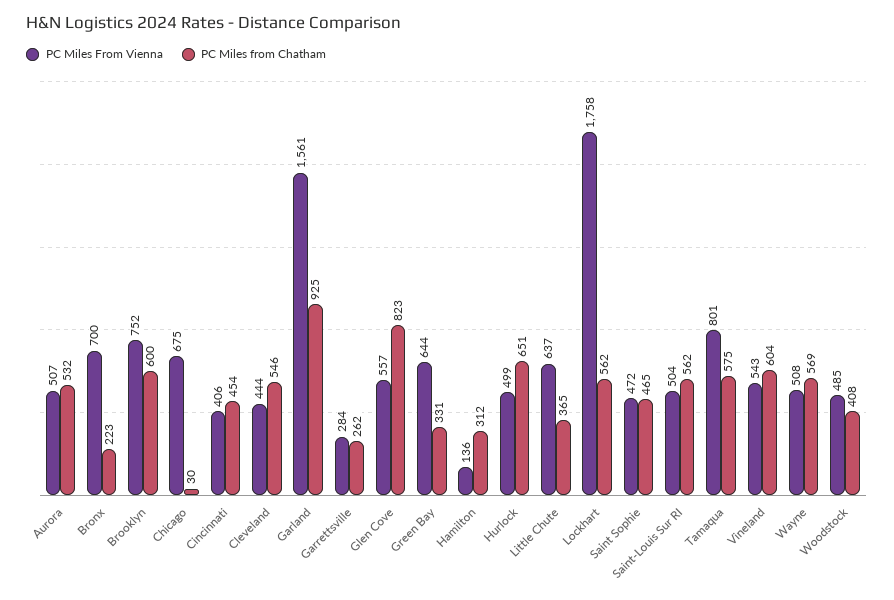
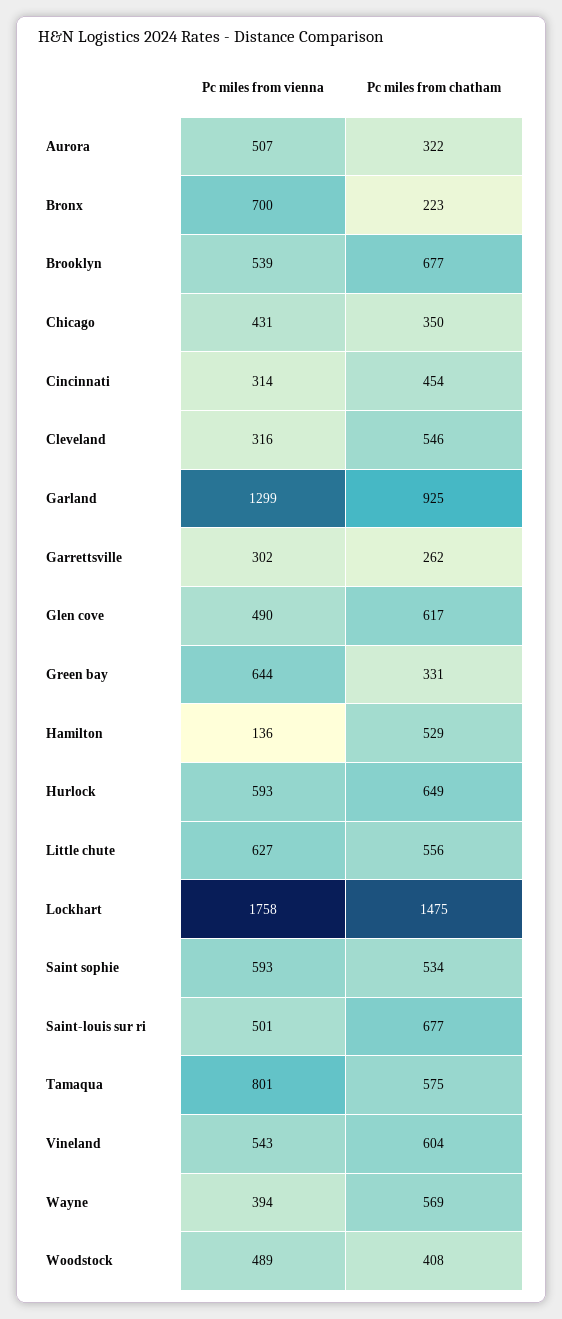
PC Miles from Chatham, Aurora: 532 -> 322
PC Miles From Vienna, Brooklyn: 752 -> 539
PC Miles from Chatham, Brooklyn: 600 -> 677
PC Miles From Vienna, Chicago: 675 -> 431
PC Miles from Chatham, Chicago: 30 -> 350
PC Miles From Vienna, Cincinnati: 406 -> 314
PC Miles From Vienna, Cleveland: 444 -> 316
PC Miles From Vienna, Garland: 1561 -> 1299
PC Miles From Vienna, Garrettsville: 284 -> 302
PC Miles From Vienna, Glen Cove: 557 -> 490
PC Miles from Chatham, Glen Cove: 823 -> 617
PC Miles from Chatham, Hamilton: 312 -> 529
PC Miles From Vienna, Hurlock: 499 -> 593
PC Miles from Chatham, Hurlock: 651 -> 649
PC Miles From Vienna, Little Chute: 637 -> 627
PC Miles from Chatham, Little Chute: 365 -> 556
PC Miles from Chatham, Lockhart: 562 -> 1475
PC Miles From Vienna, Saint Sophie: 472 -> 593
PC Miles from Chatham, Saint Sophie: 465 -> 534
PC Miles From Vienna, Saint-Louis Sur RI: 504 -> 501
PC Miles from Chatham, Saint-Louis Sur RI: 562 -> 677
PC Miles From Vienna, Wayne: 508 -> 394
PC Miles From Vienna, Woodstock: 485 -> 489

